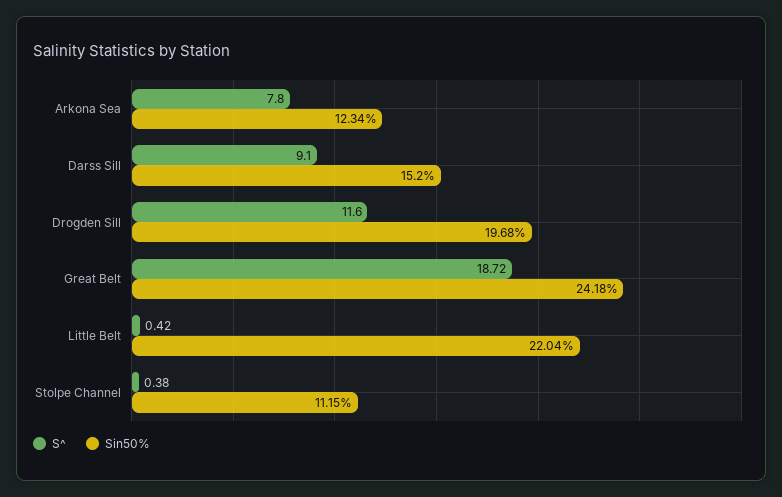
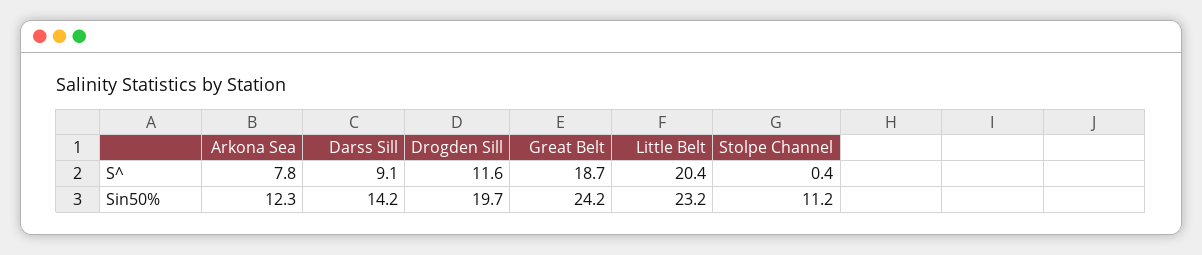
Sin50%, Darss Sill: 15.2 -> 14.2
S^, Little Belt: 0.42 -> 20.4
Sin50%, Little Belt: 22.04 -> 23.2

